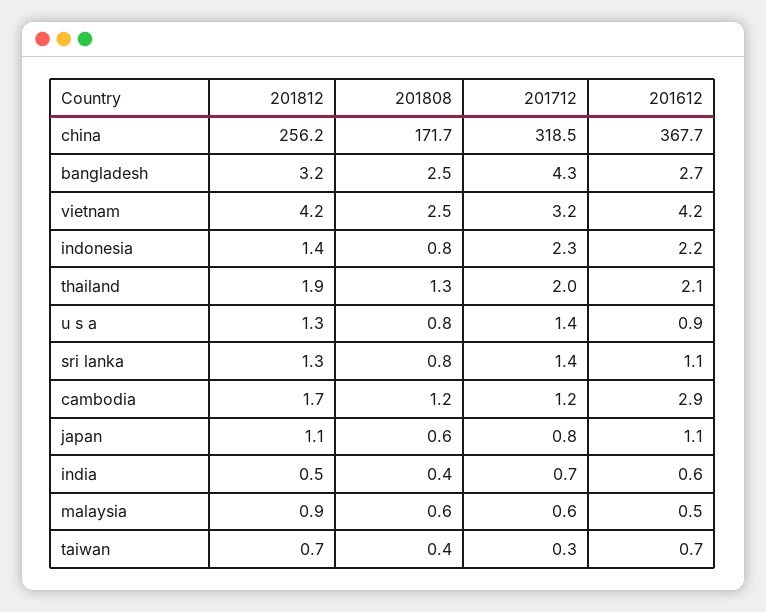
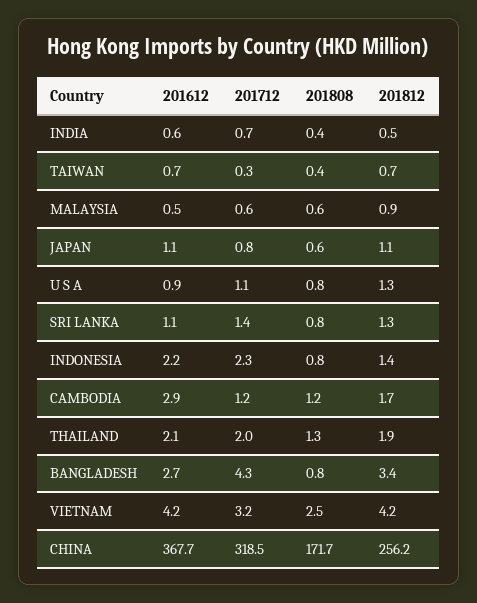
201812, bangladesh: 3.2 -> 3.4
201808, bangladesh: 2.5 -> 0.8
201712, u s a: 1.4 -> 1.1

